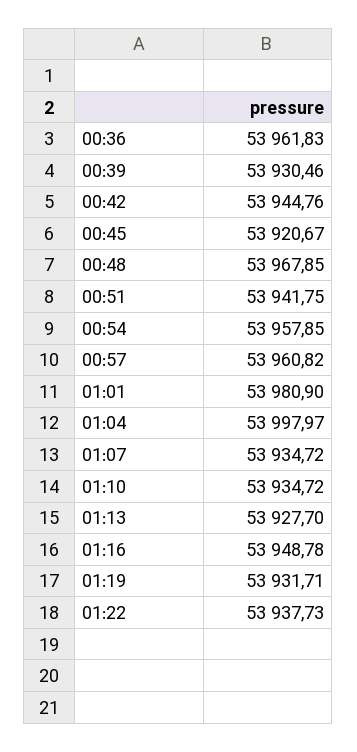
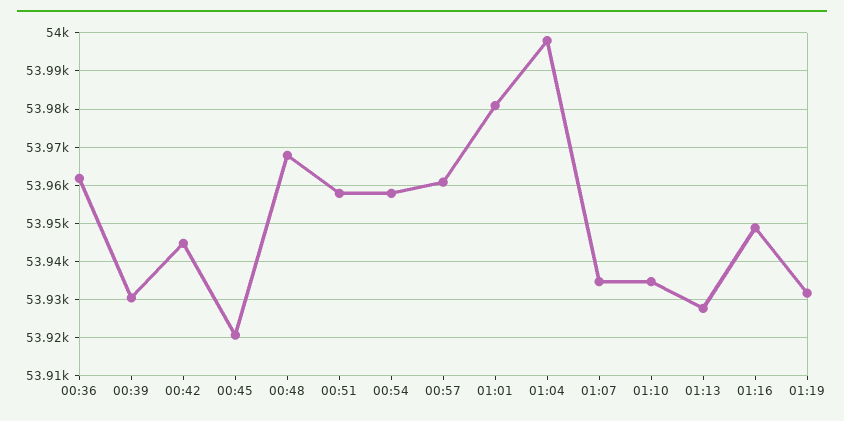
00:51: 53941.75 -> 53958
01:22: 53937.73 -> none

